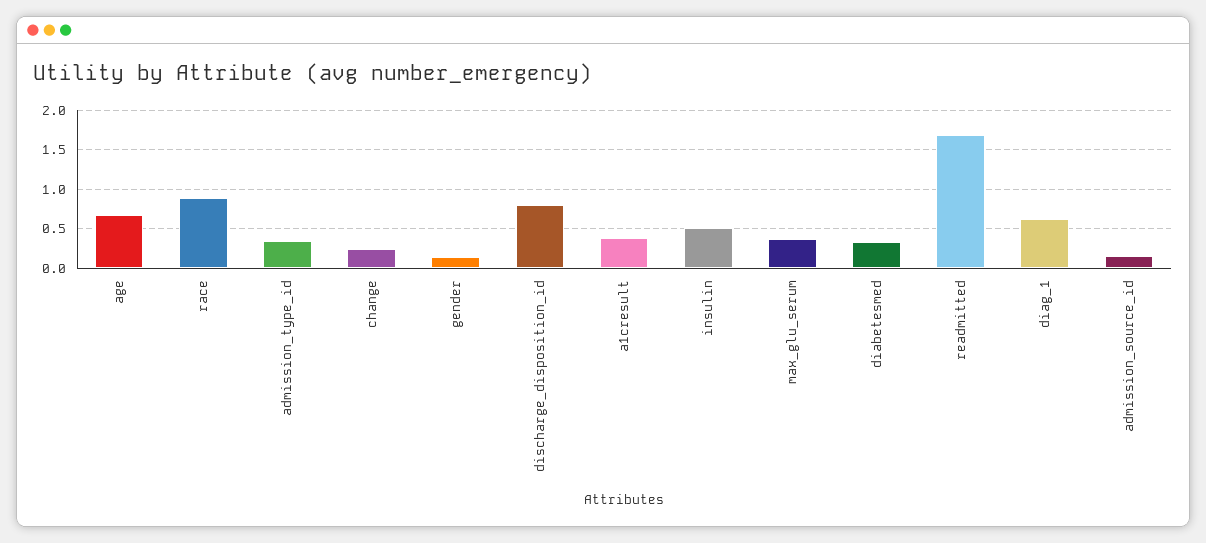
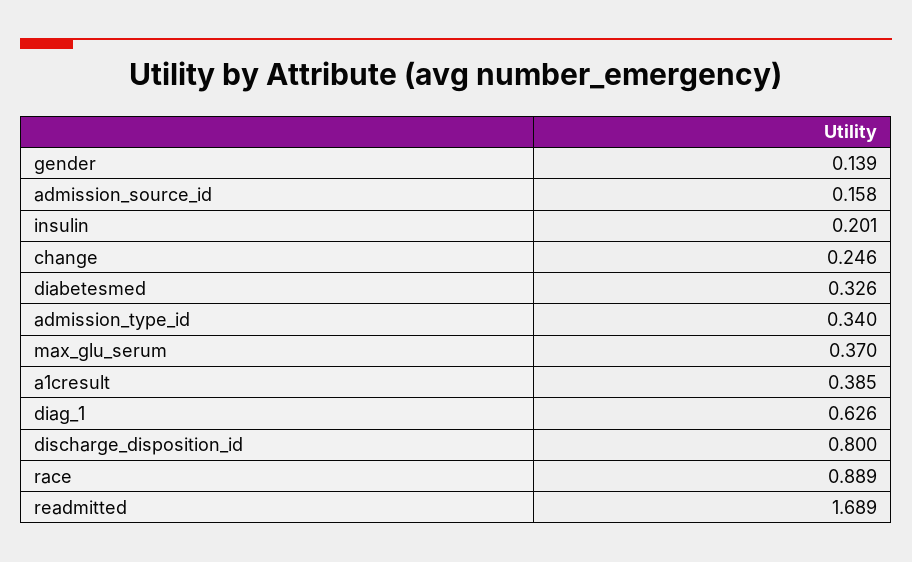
age: 0.7 -> none
insulin: 0.5 -> 0.201

